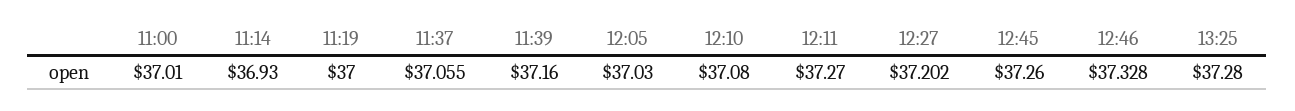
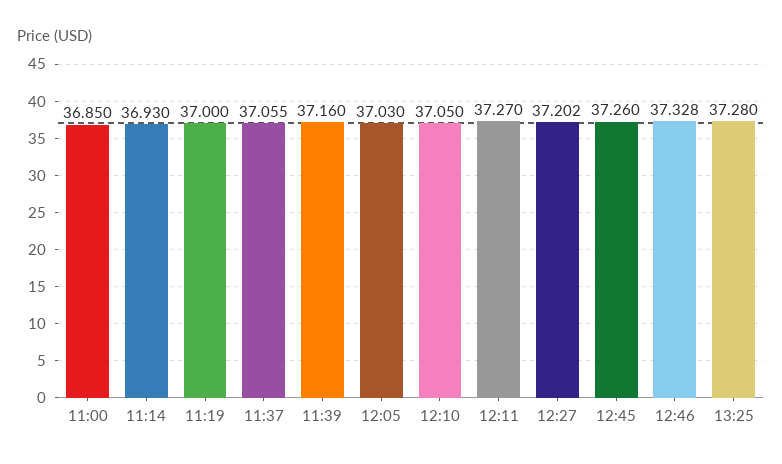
11:00: 37.01 -> 36.85
12:10: 37.08 -> 37.05

